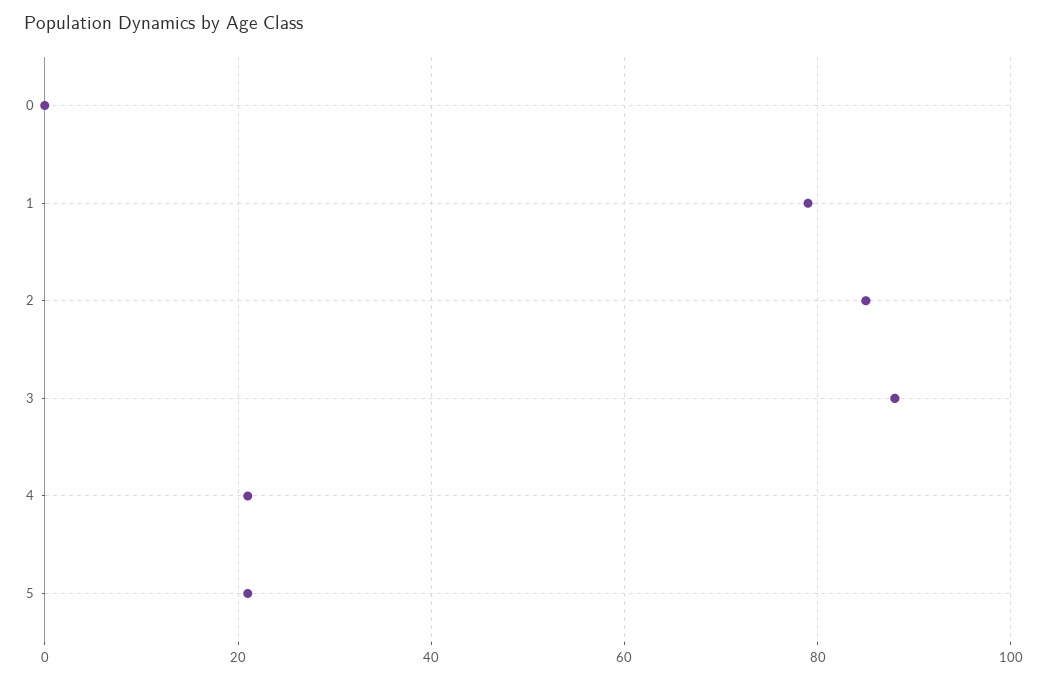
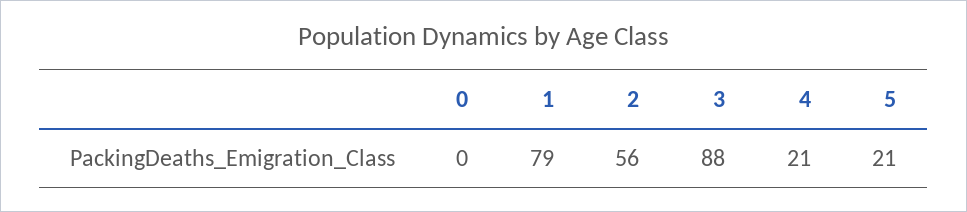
2: 85 -> 56

